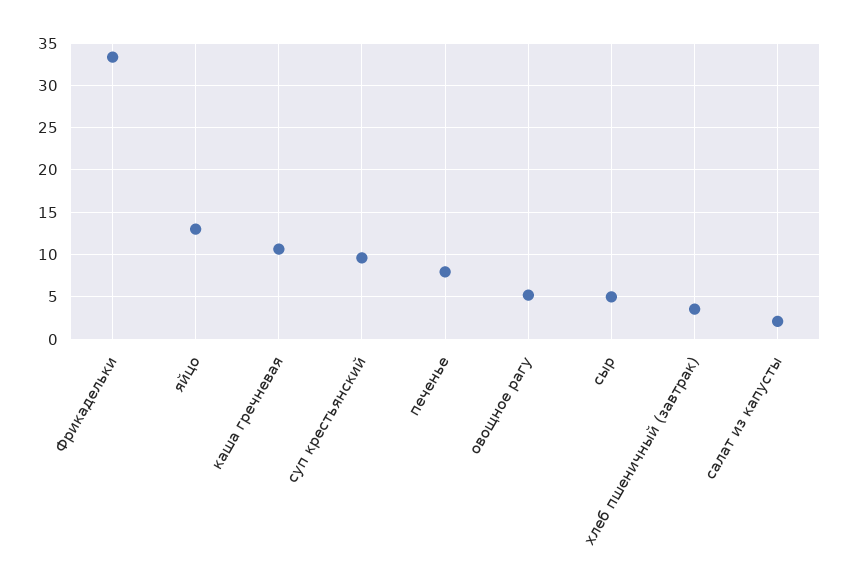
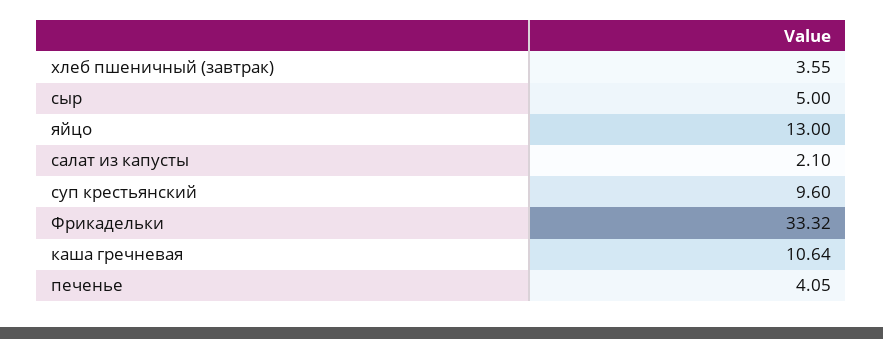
печенье: 8 -> 4.05
овощное рагу: 5 -> none

